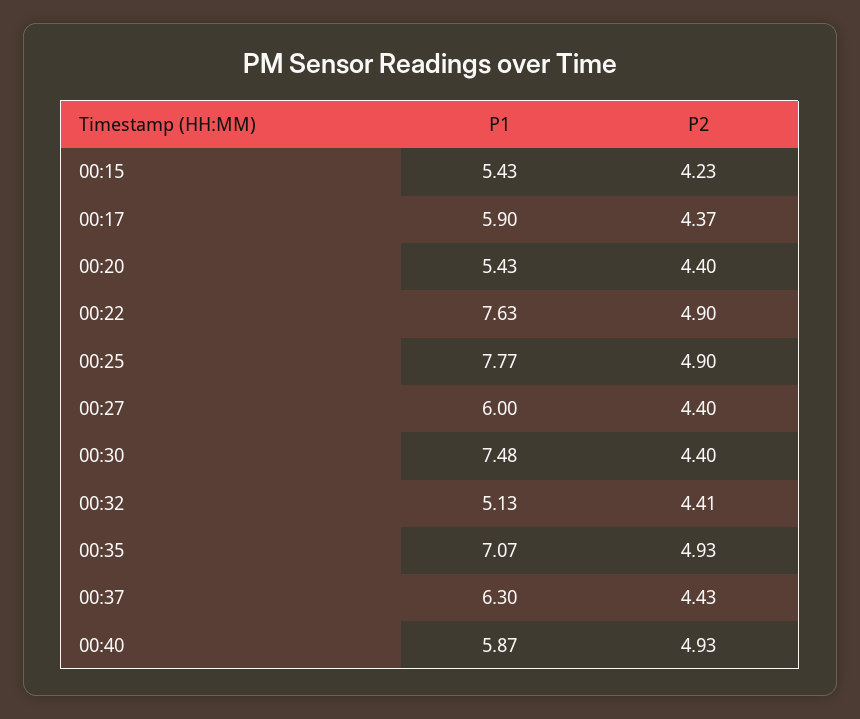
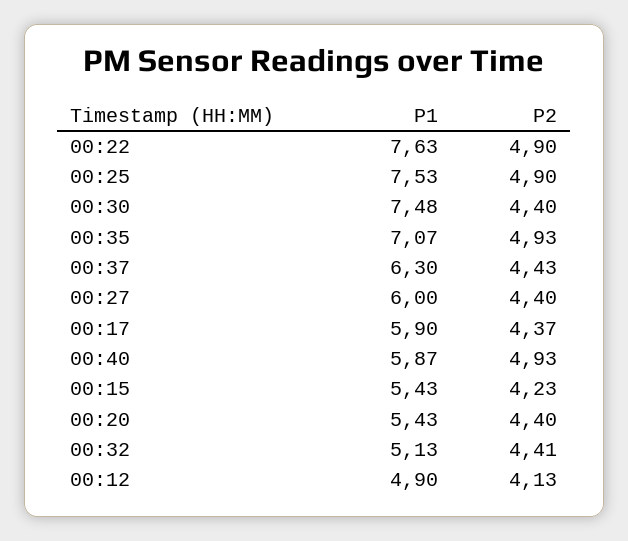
P1, 00:25: 7.77 -> 7.53
P1, 00:12: none -> 4.9
P2, 00:12: none -> 4.13

